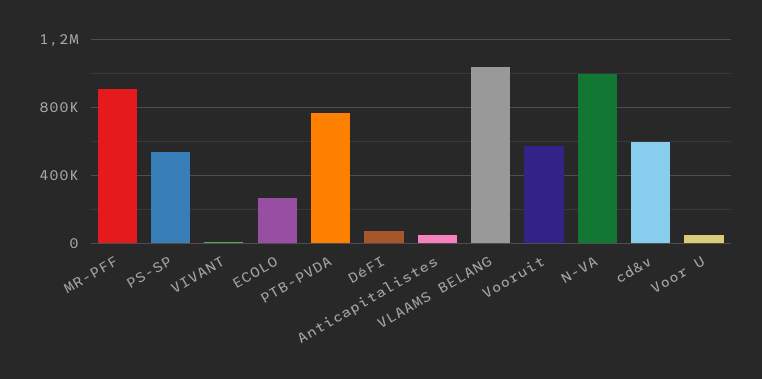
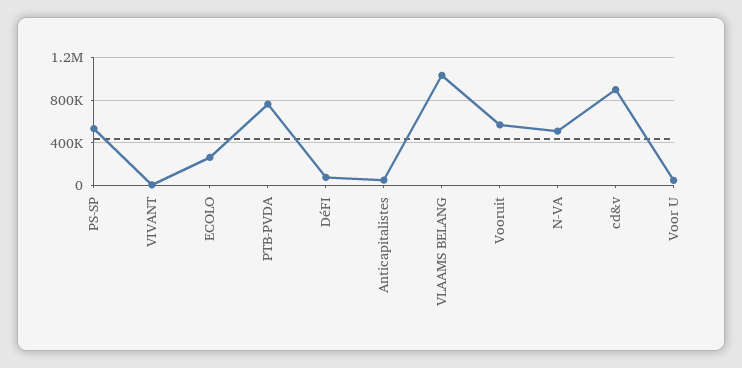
MR-PFF: 900000 -> none
N-VA: 1000000 -> 500000
cd&v: 600000 -> 900000

